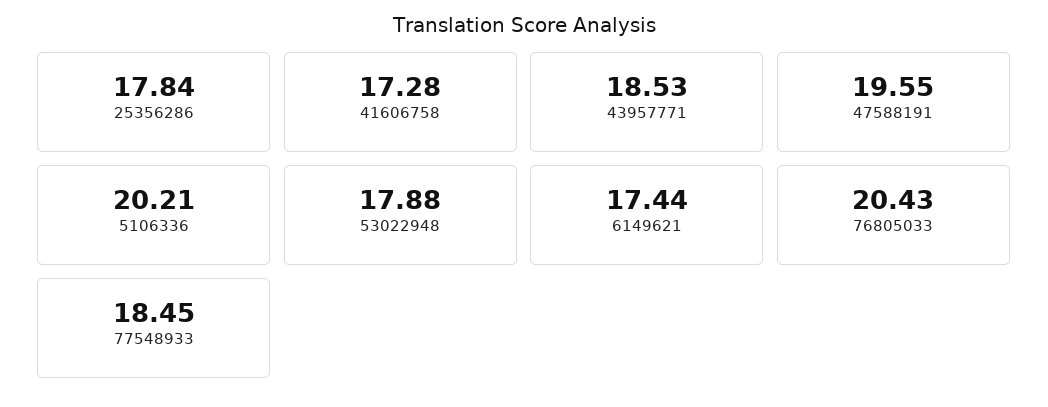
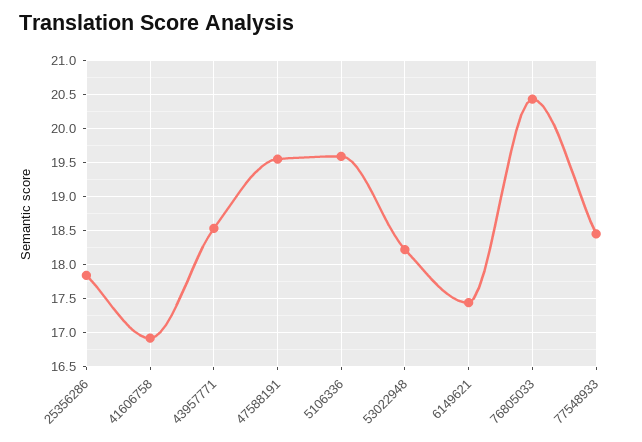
41606758: 17.28 -> 16.9
5106336: 20.21 -> 19.6
53022948: 17.88 -> 18.2

